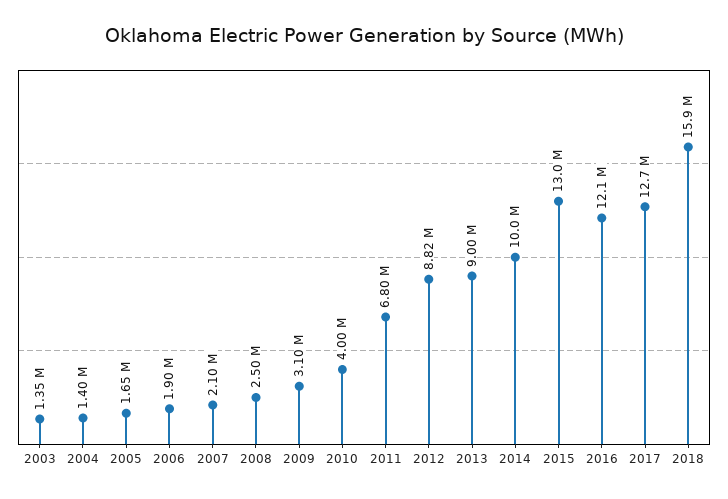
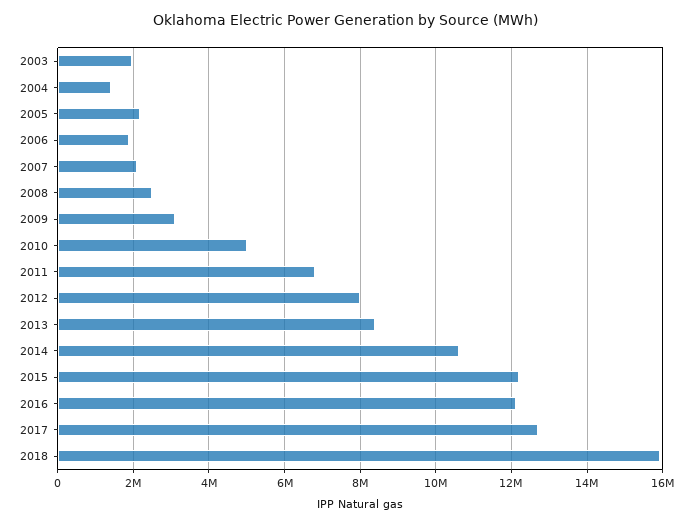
2003: 1350000 -> 2000000
2005: 1650000 -> 2200000
2010: 4000000 -> 5000000
2012: 8820000 -> 8000000
2013: 9000000 -> 8400000
2014: 10000000 -> 10600000
2015: 13000000 -> 12200000

